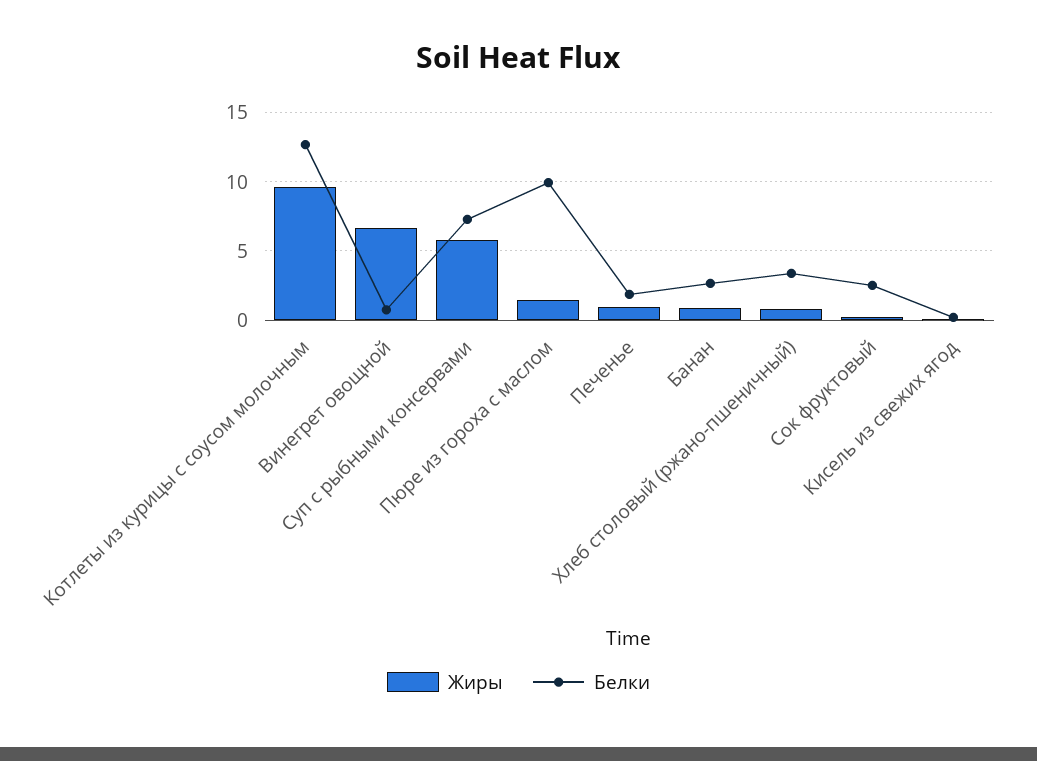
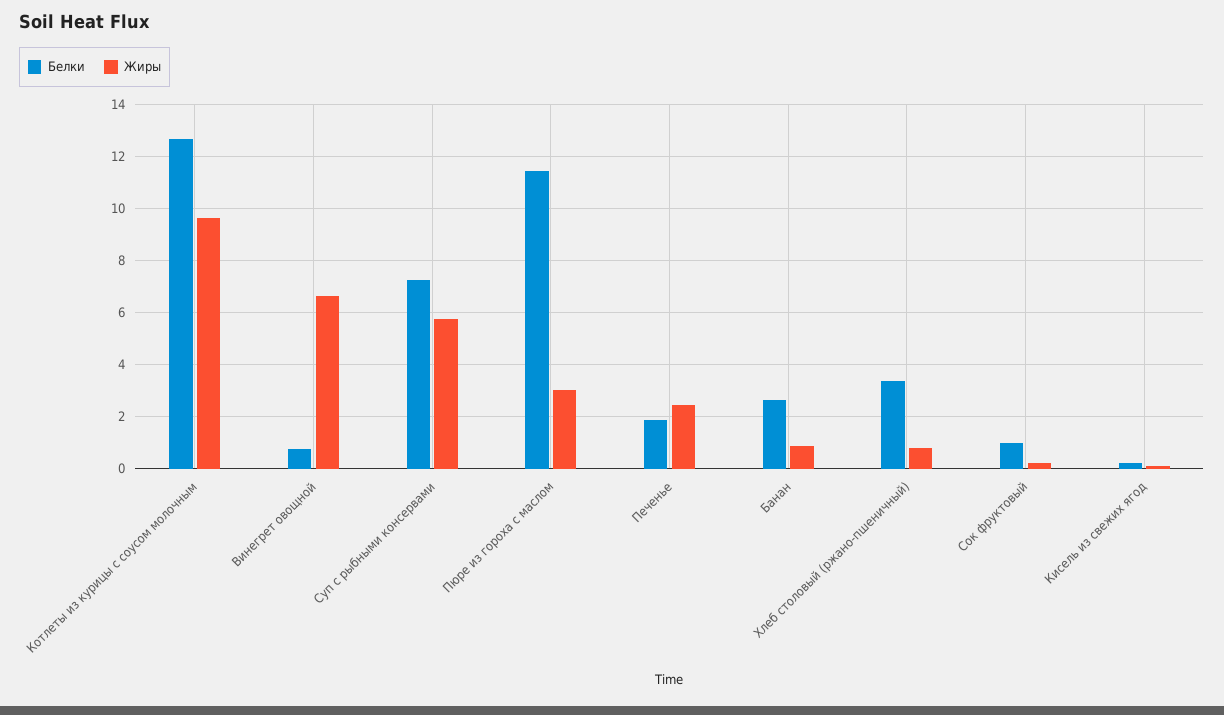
Жиры, Пюре из гороха с маслом: 1.5 -> 3
Белки, Пюре из гороха с маслом: 10 -> 11.5
Жиры, Печенье: 1 -> 2.5
Белки, Сок фруктовый: 2.5 -> 1

